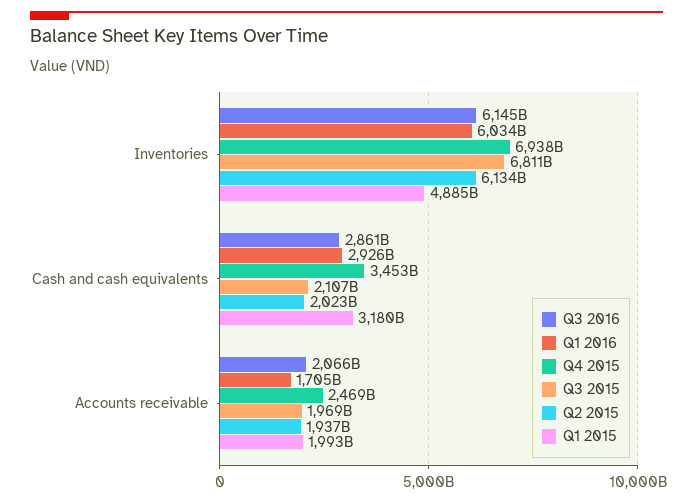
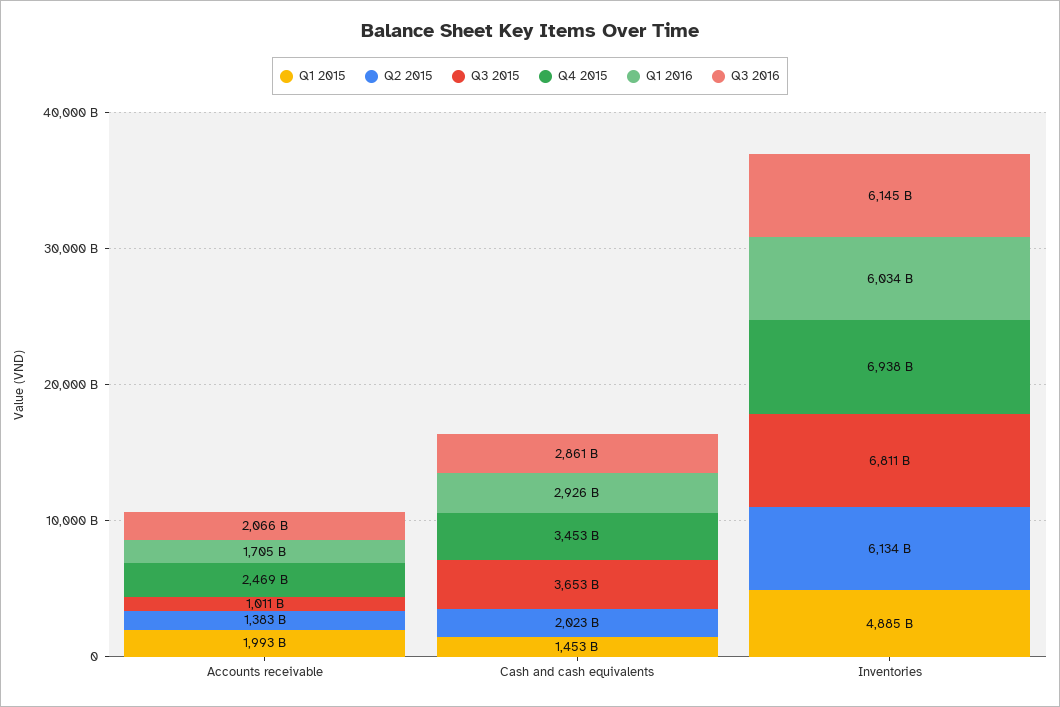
Q3 2015, Cash and cash equivalents: 2107000000000 -> 3653000000000
Q1 2015, Cash and cash equivalents: 3180000000000 -> 1453000000000
Q3 2015, Accounts receivable: 1969000000000 -> 1011000000000
Q2 2015, Accounts receivable: 1937000000000 -> 1383000000000

